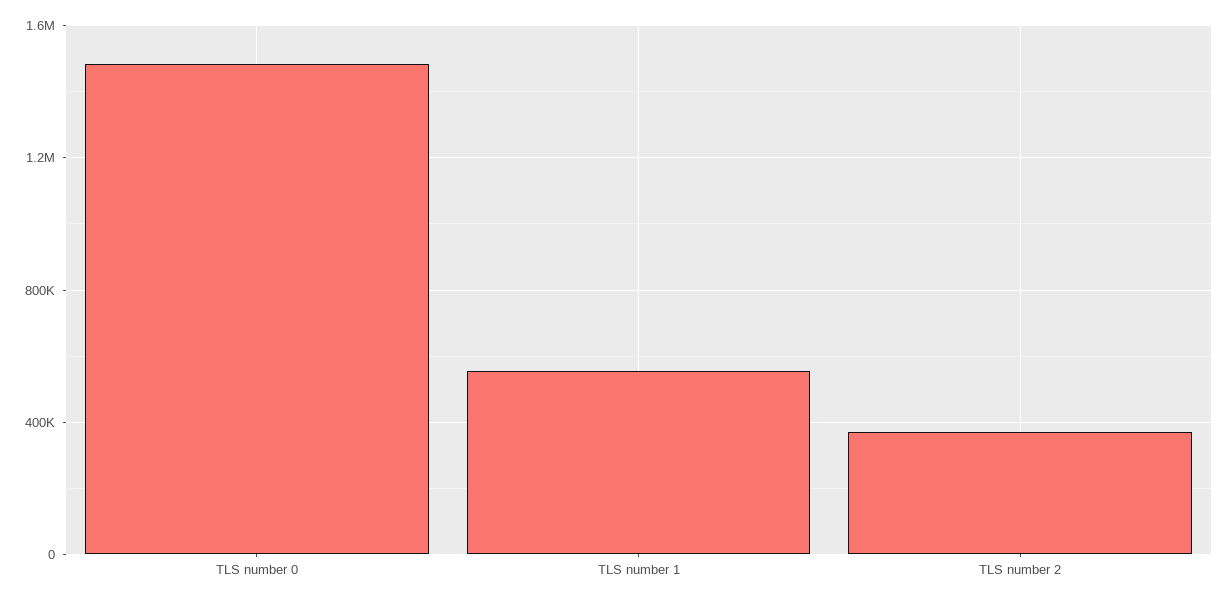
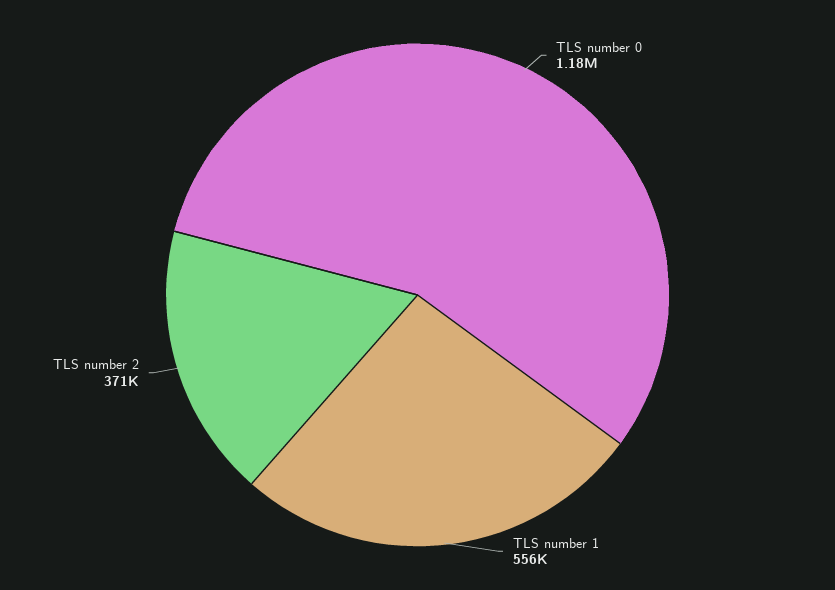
TLS number 0: 1500000 -> 1180000

